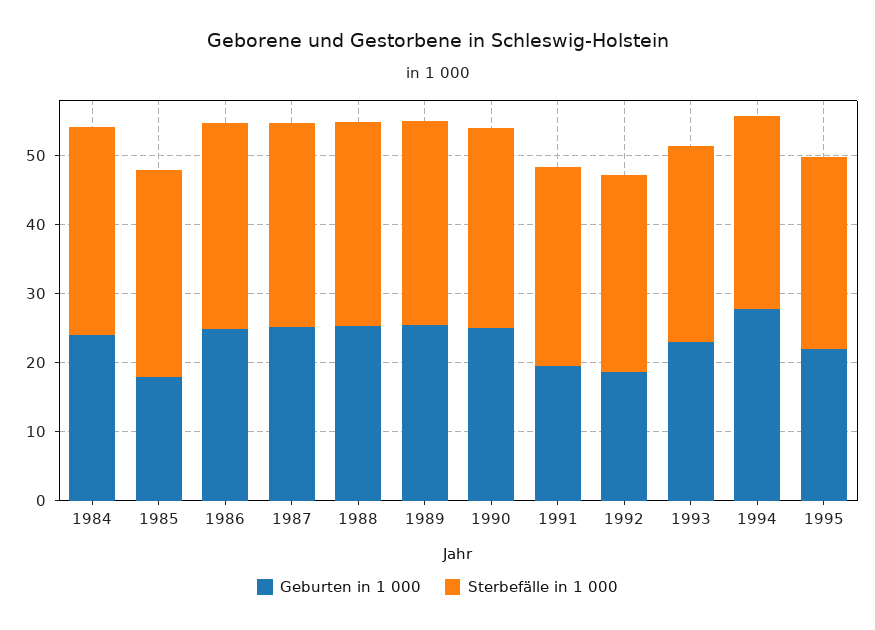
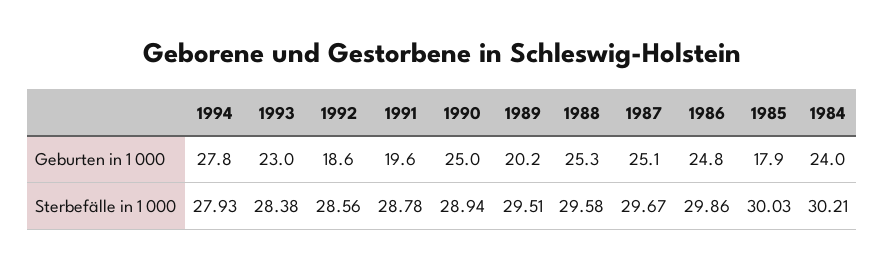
Geburten in 1 000, 1989: 26 -> 20.2
Geburten in 1 000, 1995: 22 -> none
Sterbefälle in 1 000, 1995: 28 -> none

